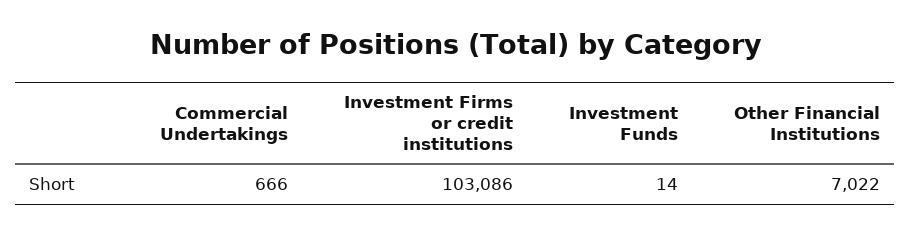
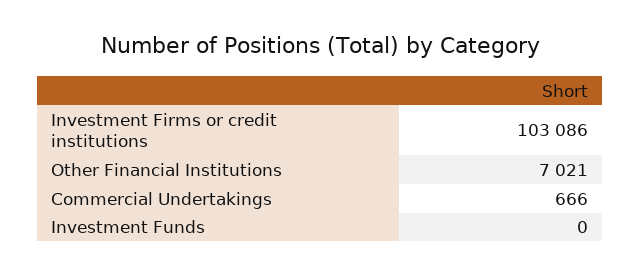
Investment Funds: 14 -> 0
Other Financial Institutions: 7022 -> 7021

